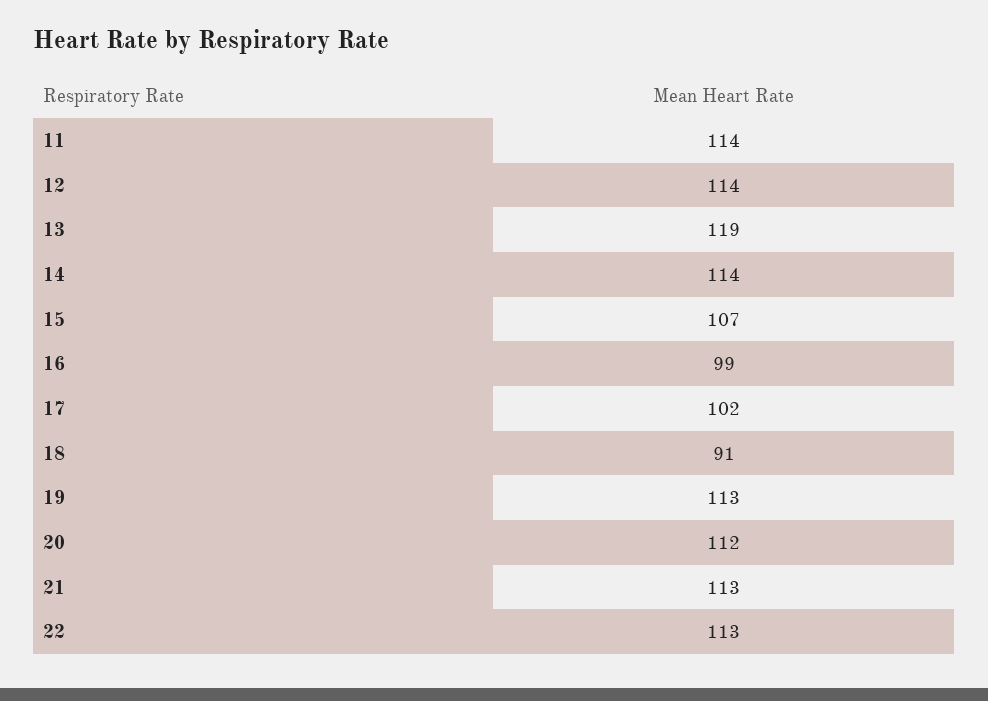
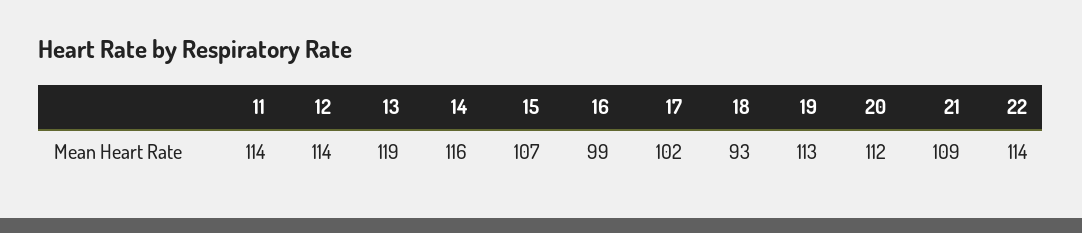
14: 114 -> 116
18: 91 -> 93
21: 113 -> 109
22: 113 -> 114

